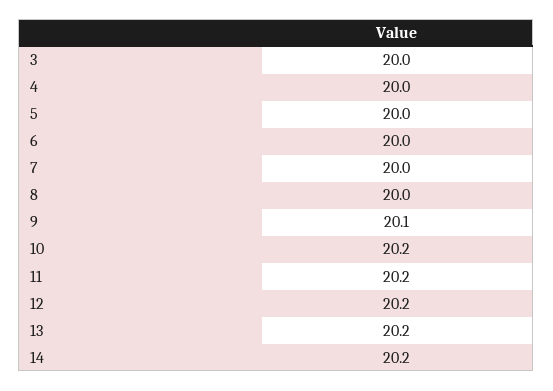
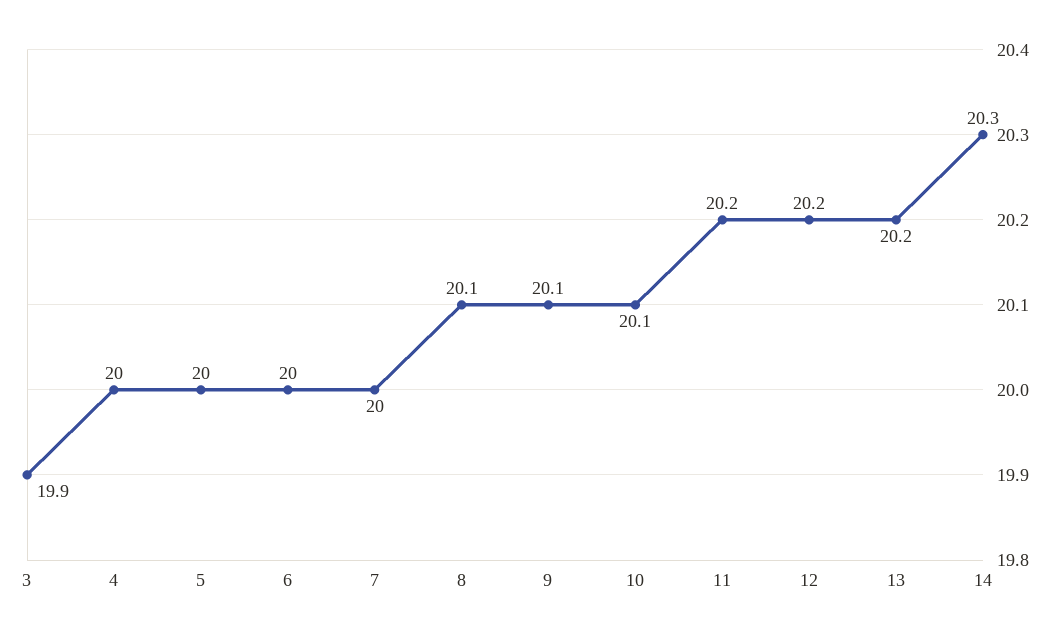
3: 20 -> 19.9
8: 20 -> 20.1
10: 20.2 -> 20.1
14: 20.2 -> 20.3

